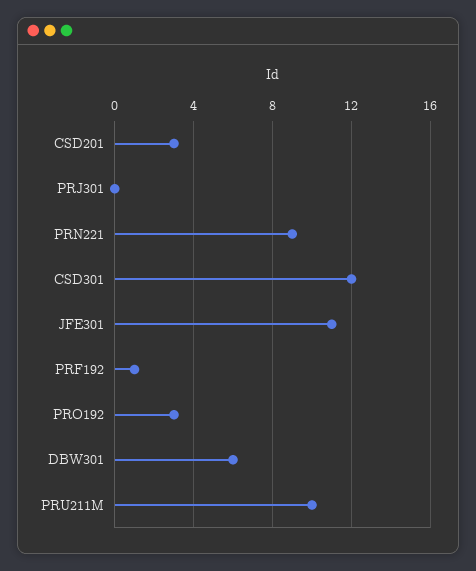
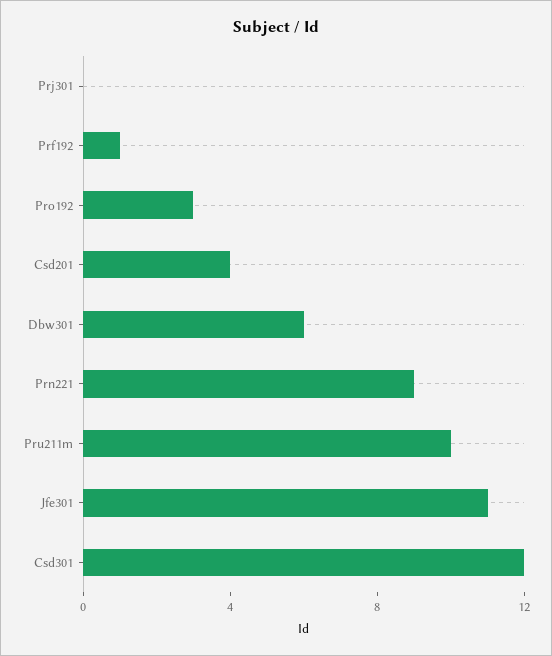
CSD201: 3 -> 4

